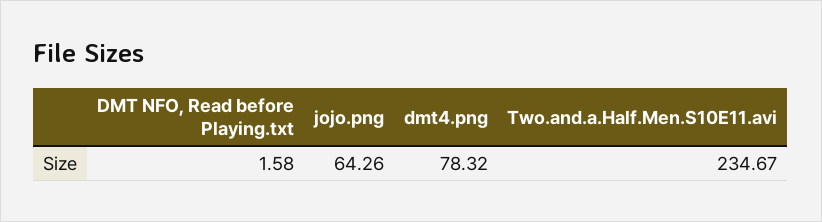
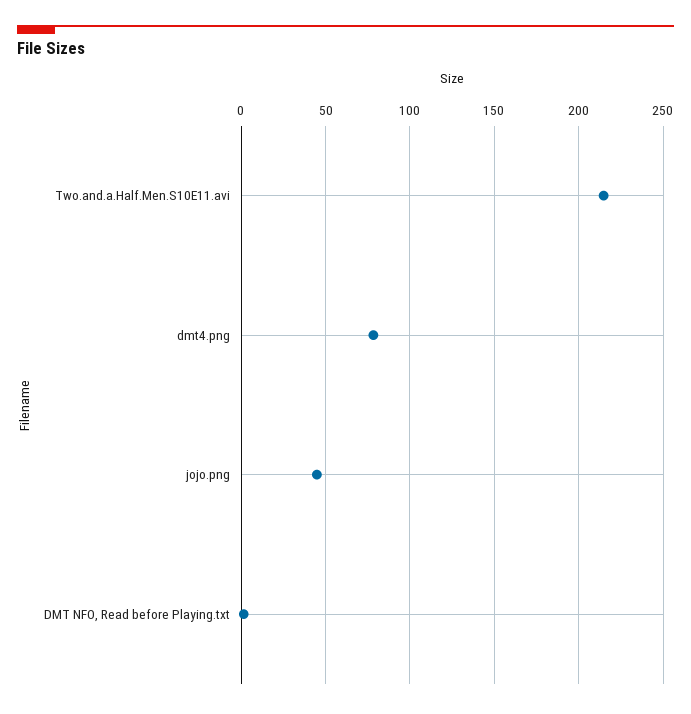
jojo.png: 64.26 -> 45
Two.and.a.Half.Men.S10E11.avi: 234.67 -> 215

